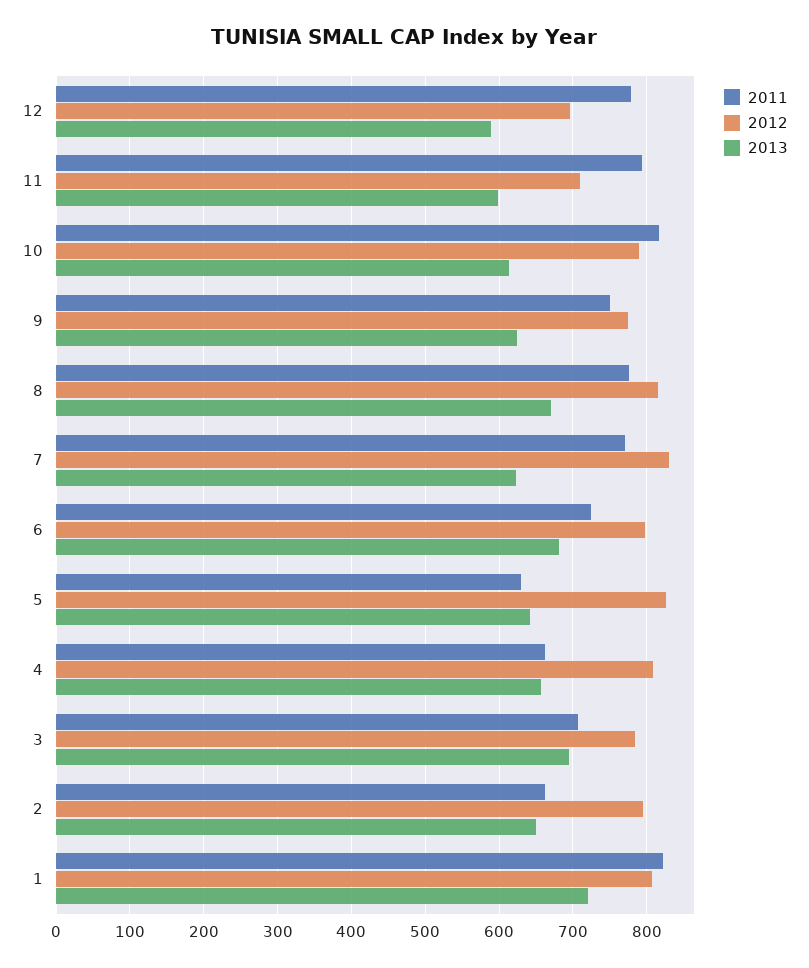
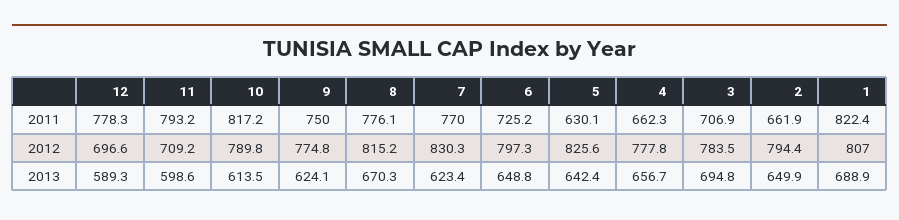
2013, 6: 680 -> 648.8
2012, 4: 810 -> 777.8
2013, 1: 720 -> 688.9

